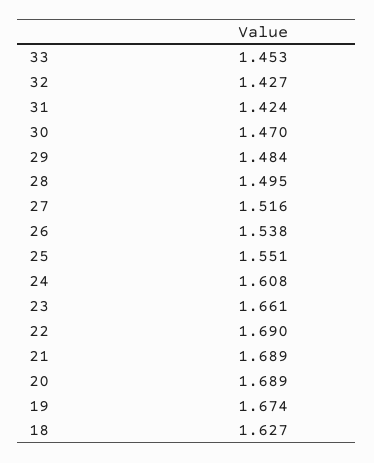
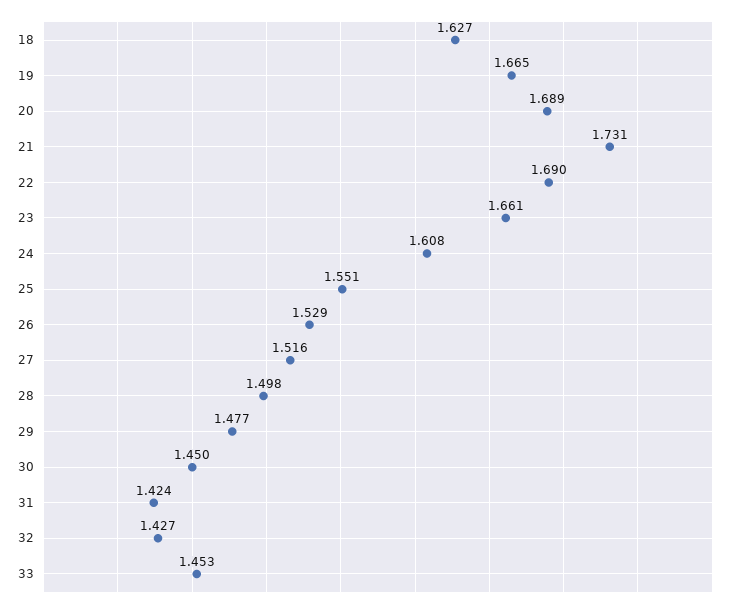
30: 1.47 -> 1.45
29: 1.484 -> 1.477
28: 1.495 -> 1.498
26: 1.538 -> 1.529
21: 1.689 -> 1.731
19: 1.674 -> 1.665

